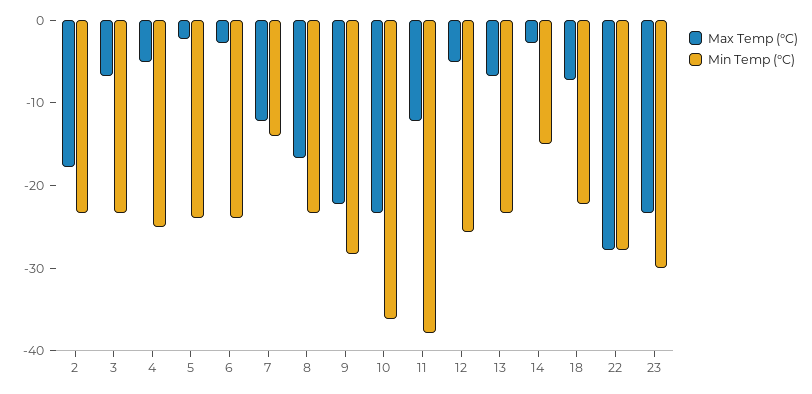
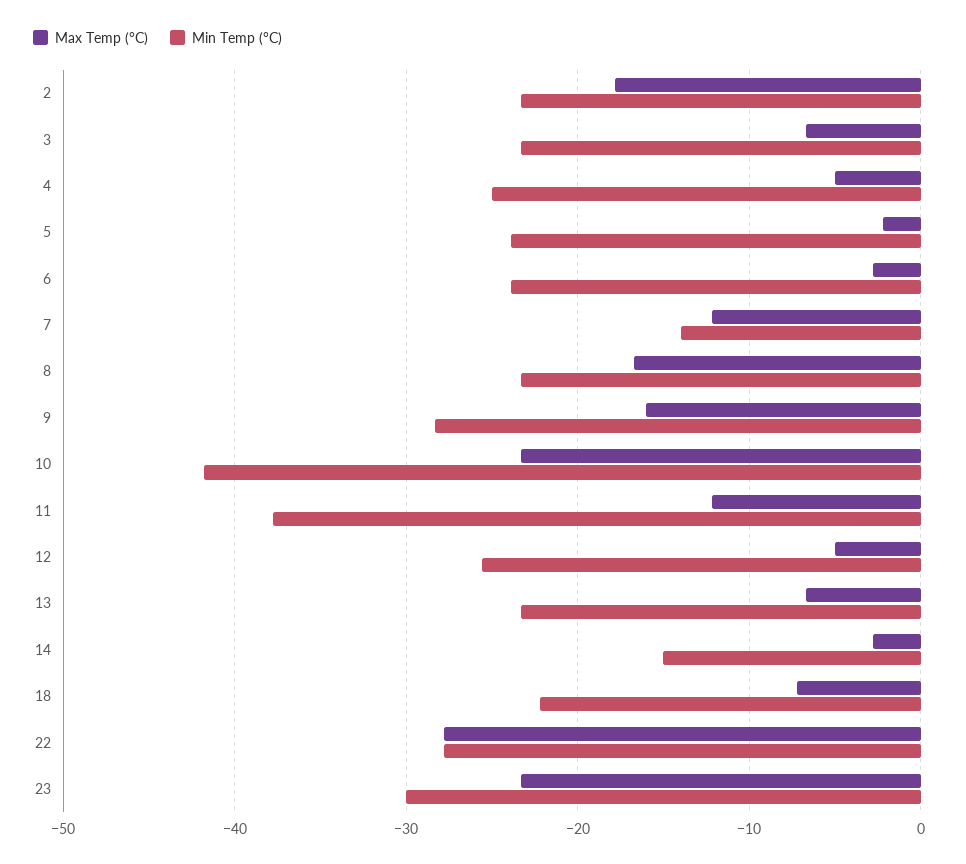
Max Temp (°C), 9: -22 -> -16
Min Temp (°C), 10: -36 -> -42

